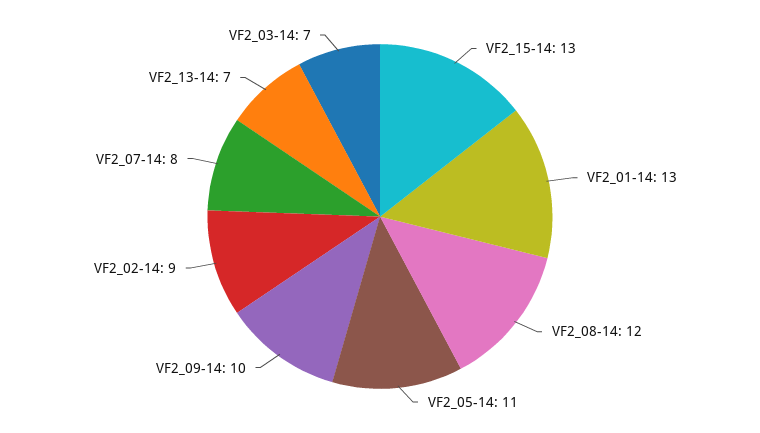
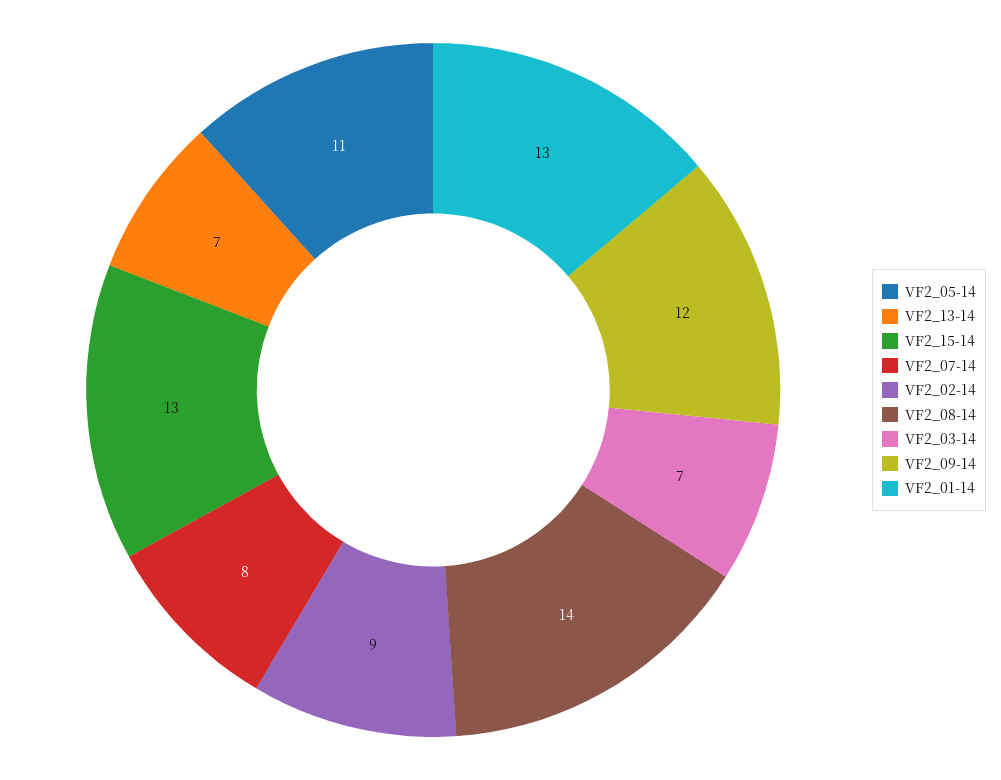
VF2_08-14: 12 -> 14
VF2_09-14: 10 -> 12

